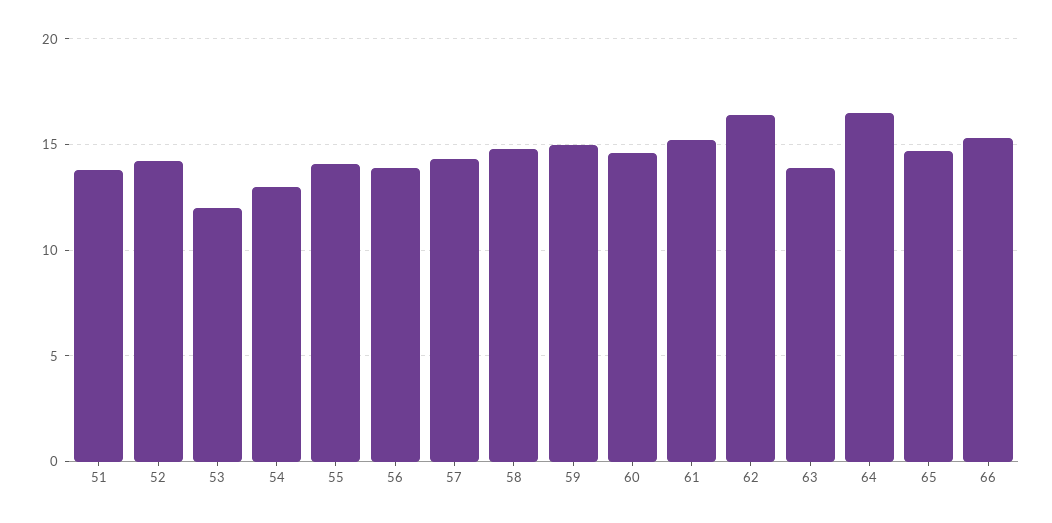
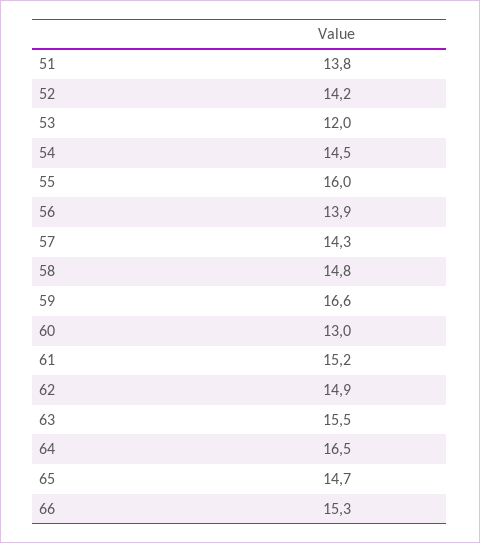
54: 13 -> 14.5
55: 14 -> 16
59: 15 -> 16.6
60: 14.5 -> 13
62: 16.5 -> 14.9
63: 14 -> 15.5

